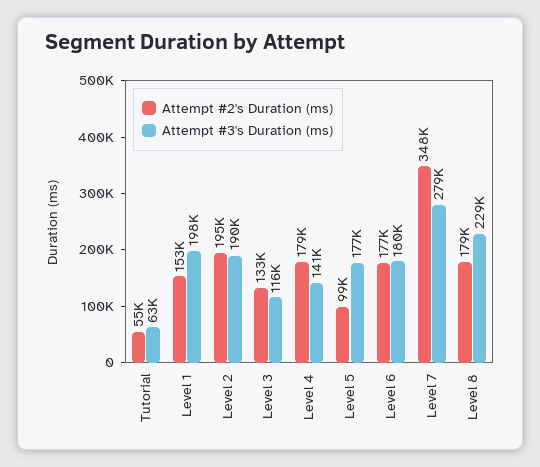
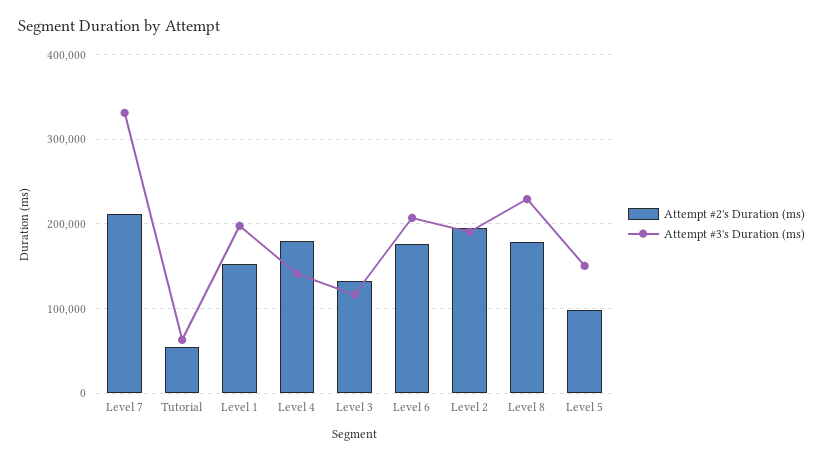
Attempt #3's Duration (ms), Level 5: 177000 -> 150000
Attempt #3's Duration (ms), Level 6: 180000 -> 210000
Attempt #2's Duration (ms), Level 7: 348000 -> 210000
Attempt #3's Duration (ms), Level 7: 279000 -> 330000

